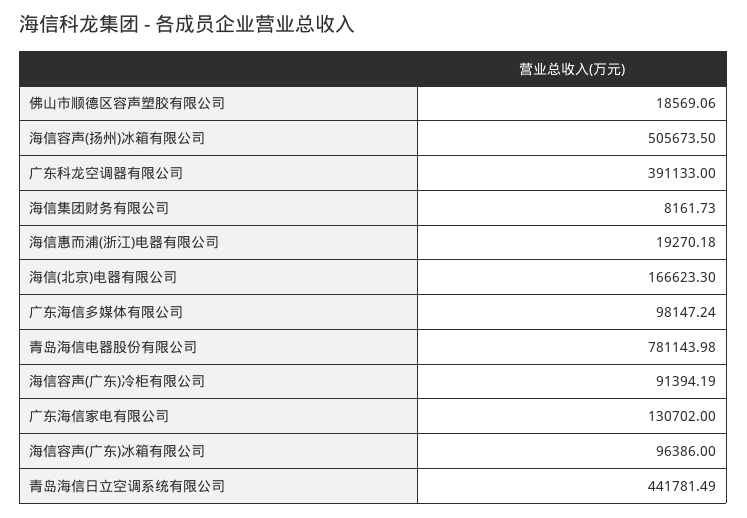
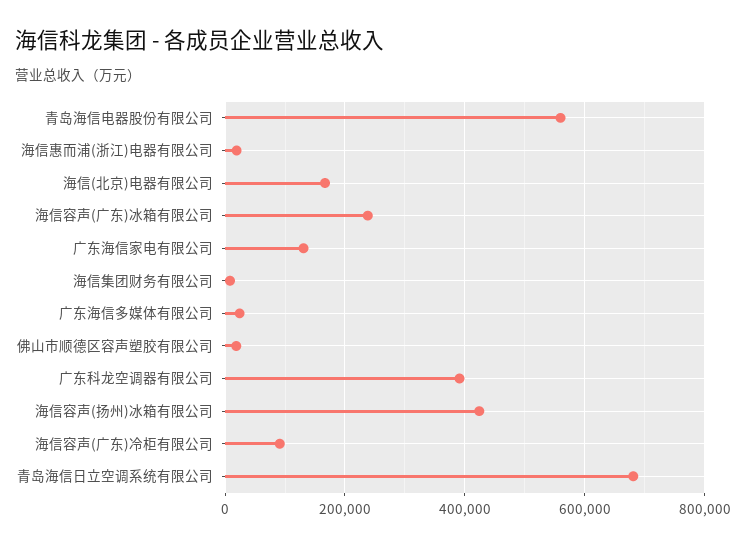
海信容声(扬州)冰箱有限公司: 505673.5 -> 420000
广东海信多媒体有限公司: 98147.24 -> 20000
青岛海信电器股份有限公司: 781143.98 -> 560000
海信容声(广东)冰箱有限公司: 96386 -> 240000
青岛海信日立空调系统有限公司: 441781.49 -> 680000

